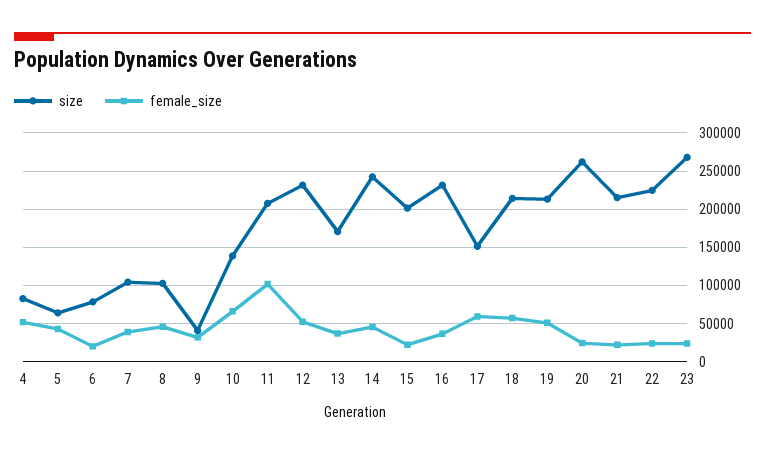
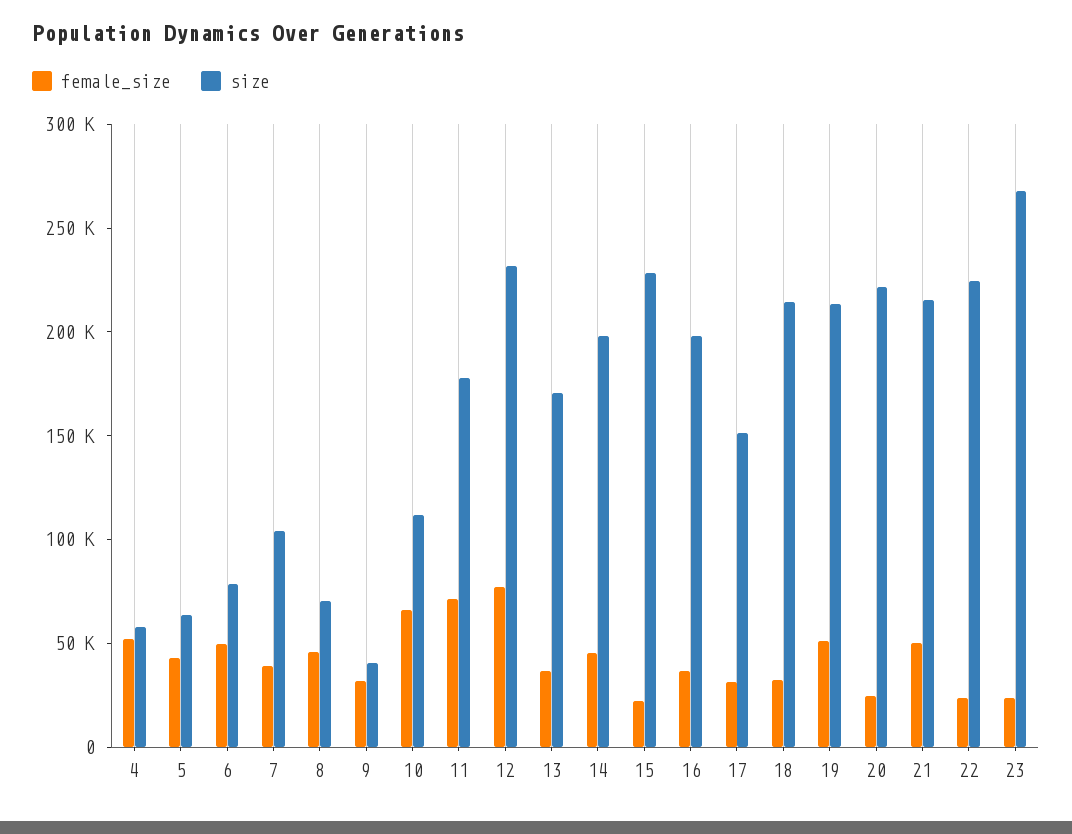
size, 4: 80000 -> 60000
female_size, 6: 20000 -> 50000
size, 8: 100000 -> 70000
size, 10: 140000 -> 110000
size, 11: 210000 -> 180000
female_size, 11: 100000 -> 70000
female_size, 12: 50000 -> 80000
size, 14: 240000 -> 200000
size, 15: 200000 -> 230000
size, 16: 230000 -> 200000
female_size, 17: 60000 -> 30000
female_size, 18: 60000 -> 30000
size, 20: 260000 -> 220000
female_size, 21: 20000 -> 50000

